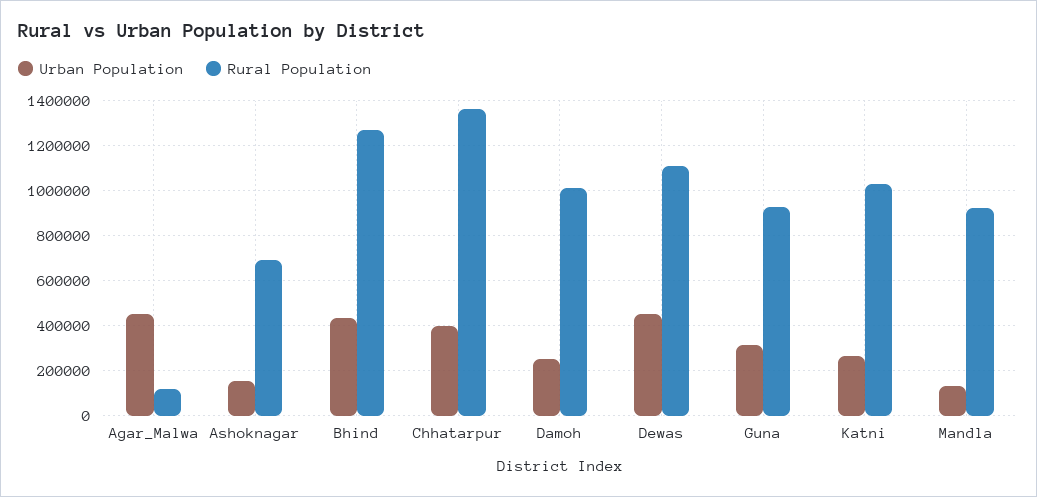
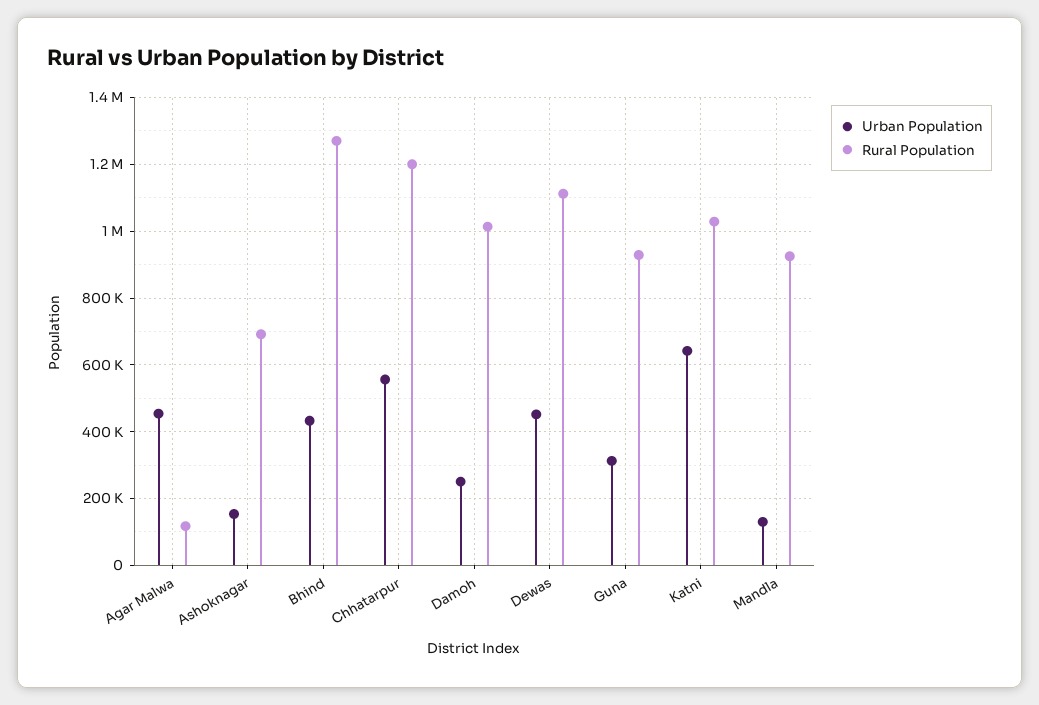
Urban Population, Chhatarpur: 400000 -> 560000
Rural Population, Chhatarpur: 1350000 -> 1200000
Urban Population, Katni: 250000 -> 640000

